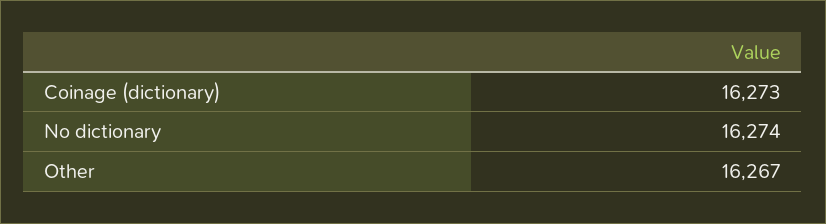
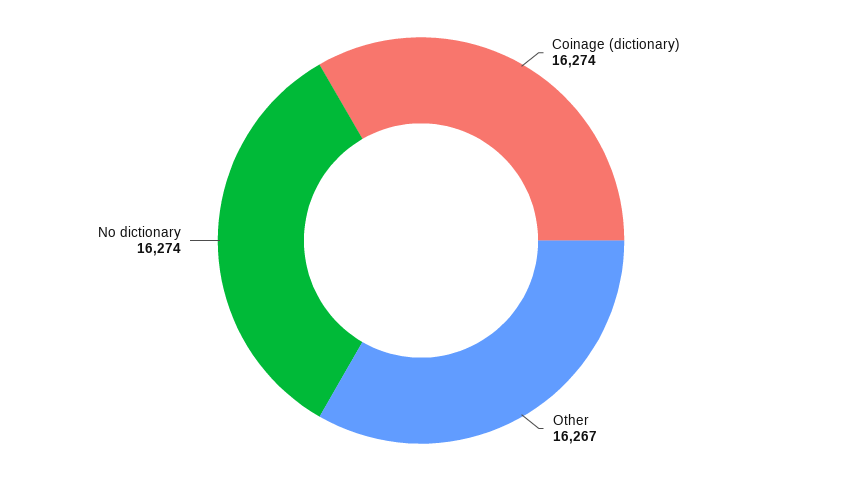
Coinage (dictionary): 16273 -> 16274

